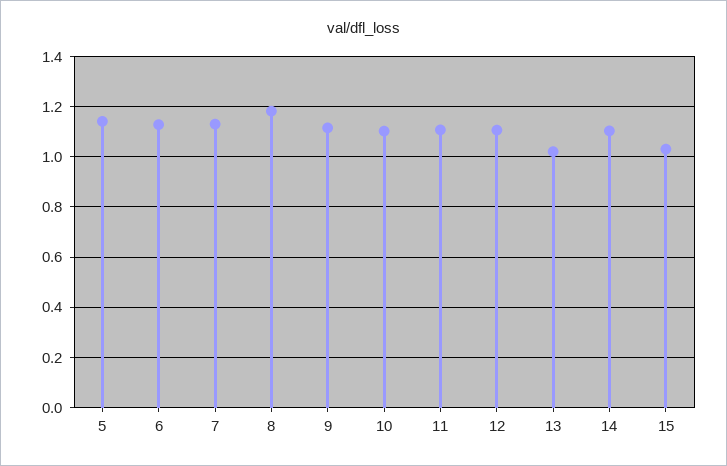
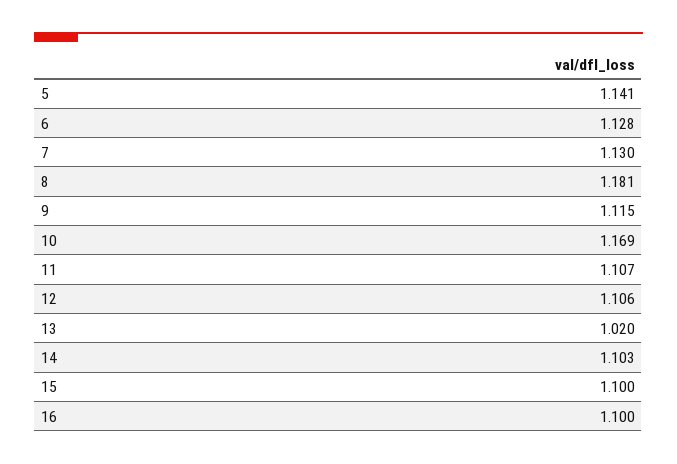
10: 1.1 -> 1.169
15: 1.025 -> 1.1
16: none -> 1.1

